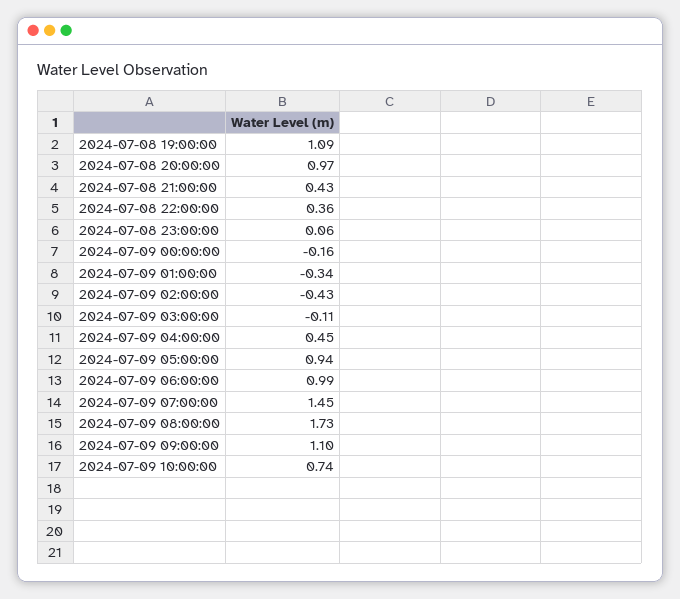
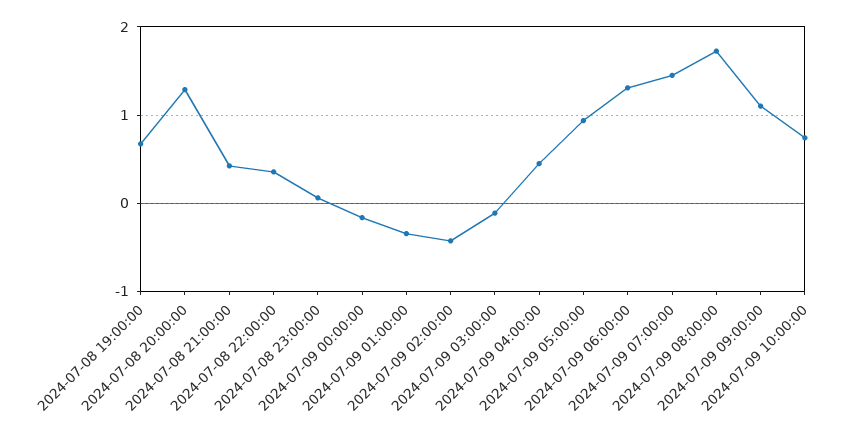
2024-07-08 19:00:00: 1.09 -> 0.7
2024-07-08 20:00:00: 0.97 -> 1.3
2024-07-09 06:00:00: 0.99 -> 1.3

